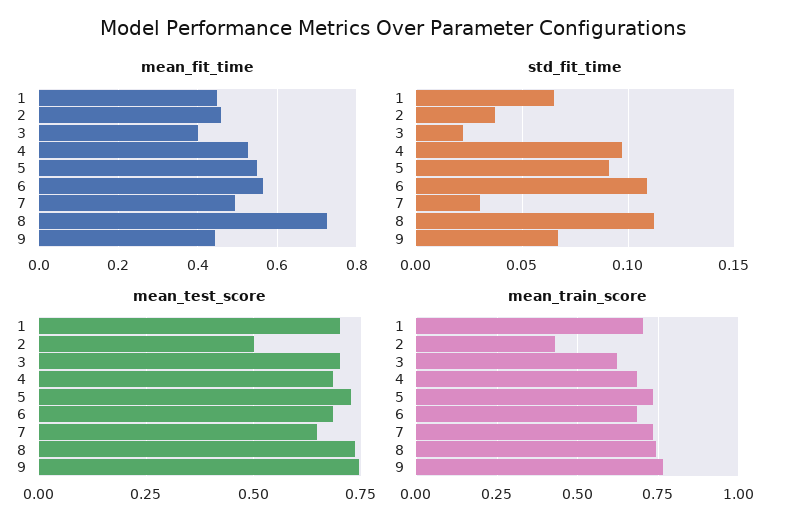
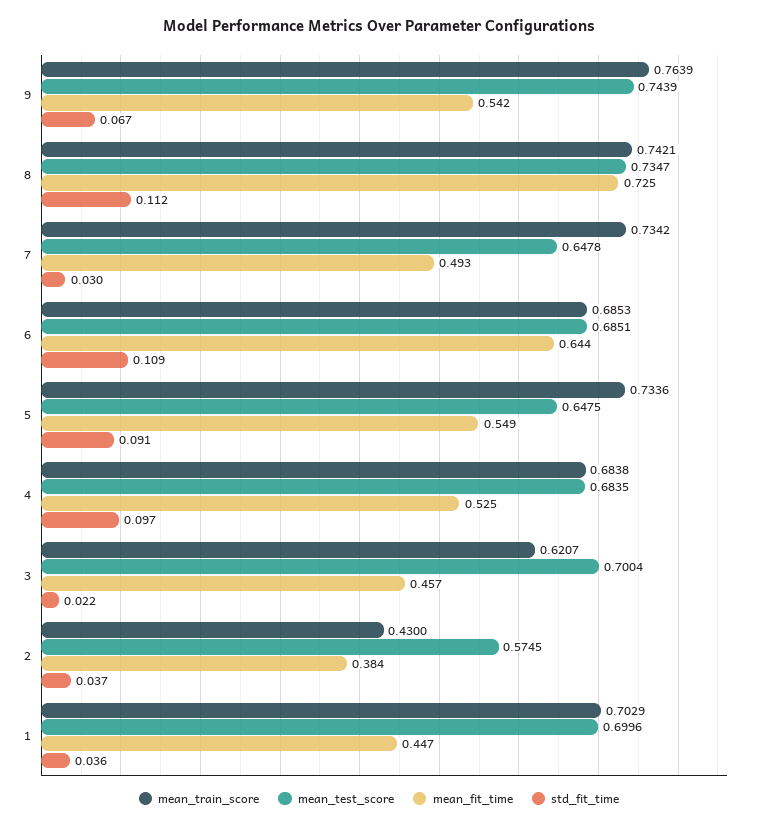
mean_fit_time, 2: 0.46 -> 0.384
mean_fit_time, 3: 0.4 -> 0.457
mean_fit_time, 6: 0.56 -> 0.644
mean_fit_time, 9: 0.44 -> 0.542
std_fit_time, 1: 0.065 -> 0.036
mean_test_score, 2: 0.5 -> 0.5745
mean_test_score, 5: 0.725 -> 0.6475

